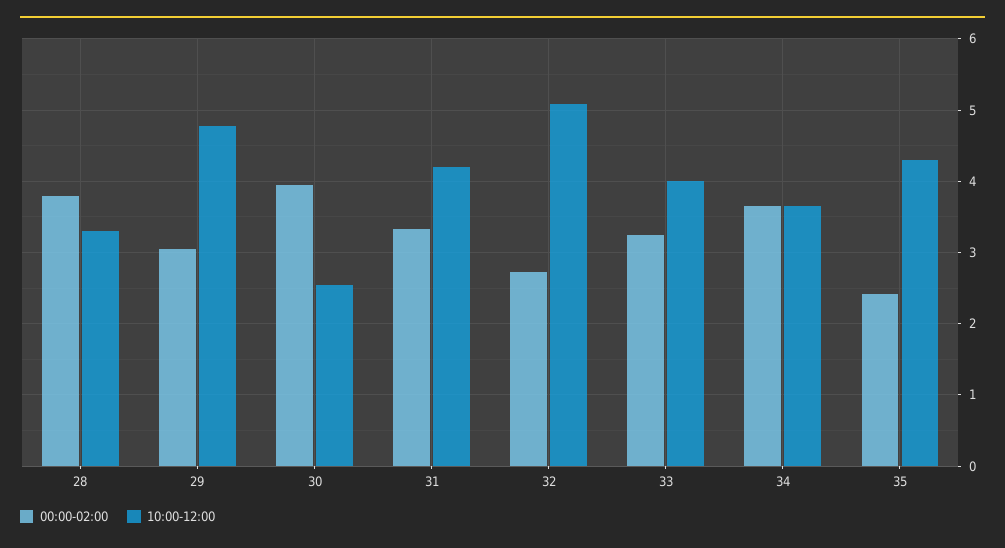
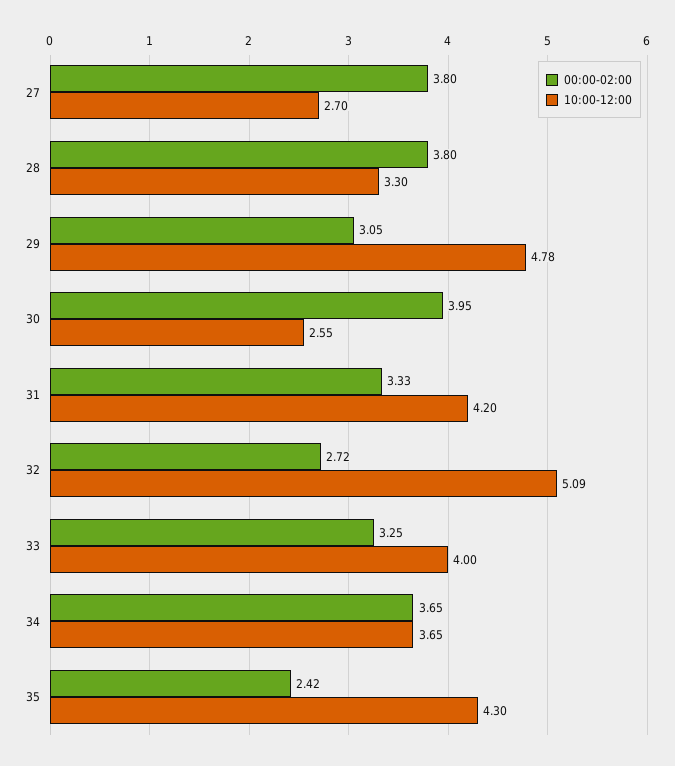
00:00-02:00, 27: none -> 3.8
10:00-12:00, 27: none -> 2.7

